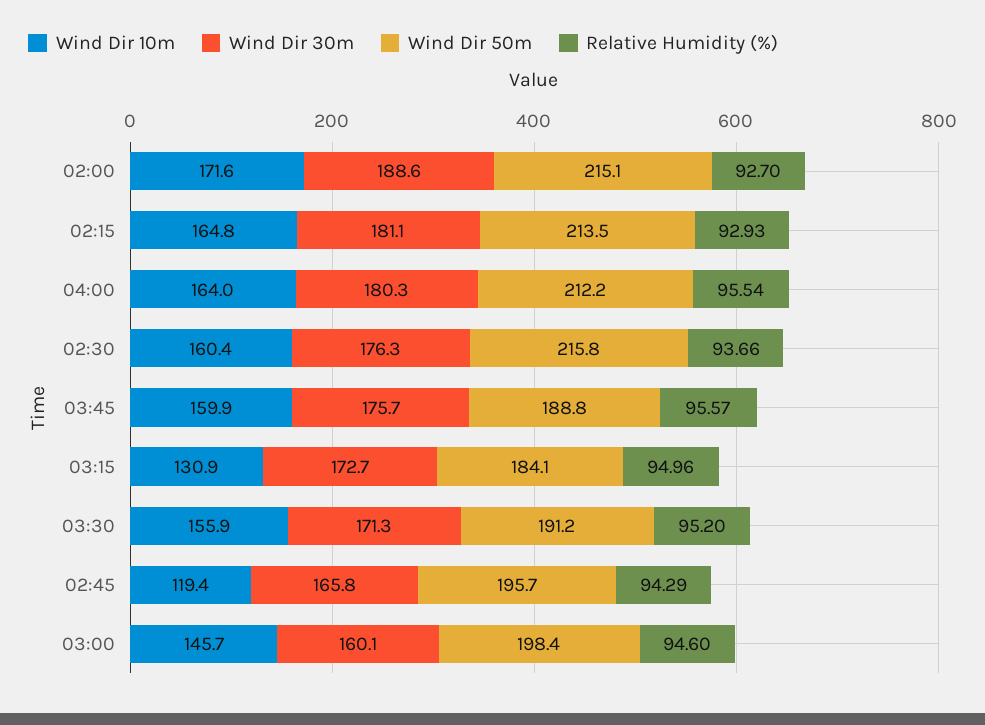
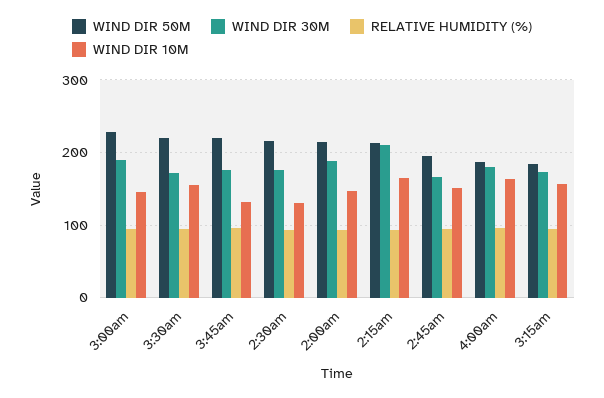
Wind Dir 10m, 02:00: 171.6 -> 150
Wind Dir 30m, 02:15: 181.1 -> 210
Wind Dir 50m, 04:00: 212.2 -> 190
Wind Dir 10m, 02:30: 160.4 -> 130
Wind Dir 10m, 03:45: 159.9 -> 130
Wind Dir 50m, 03:45: 188.8 -> 220
Wind Dir 10m, 03:15: 130.9 -> 160
Wind Dir 50m, 03:30: 191.2 -> 220
Wind Dir 10m, 02:45: 119.4 -> 150
Wind Dir 30m, 03:00: 160.1 -> 190
Wind Dir 50m, 03:00: 198.4 -> 230

